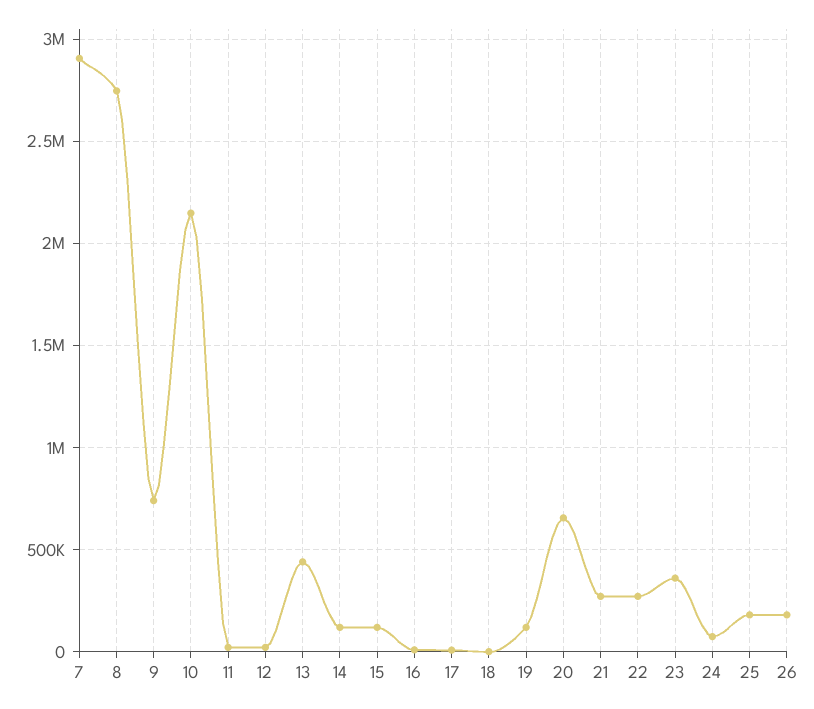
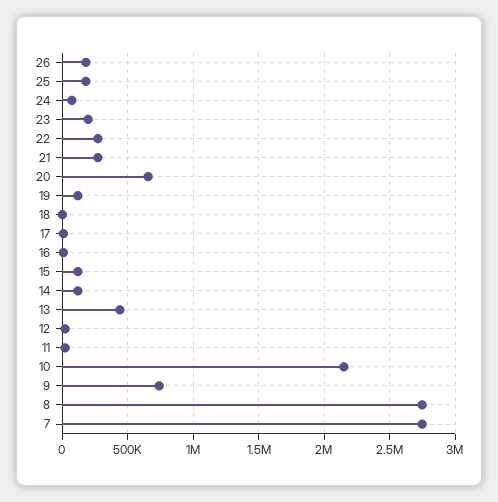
7: 2900000 -> 2750000
23: 350000 -> 200000

